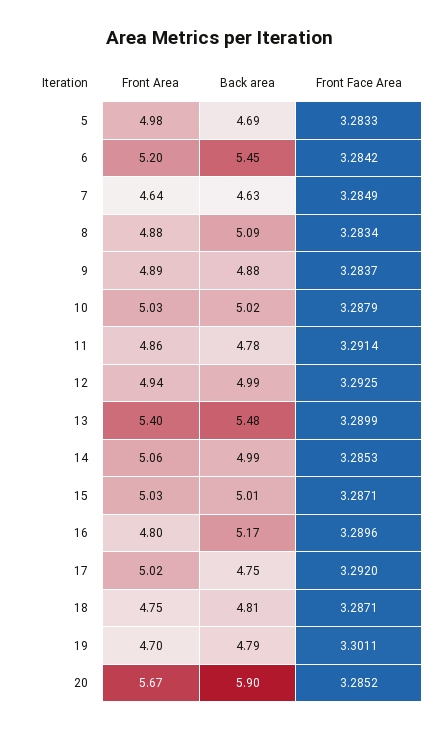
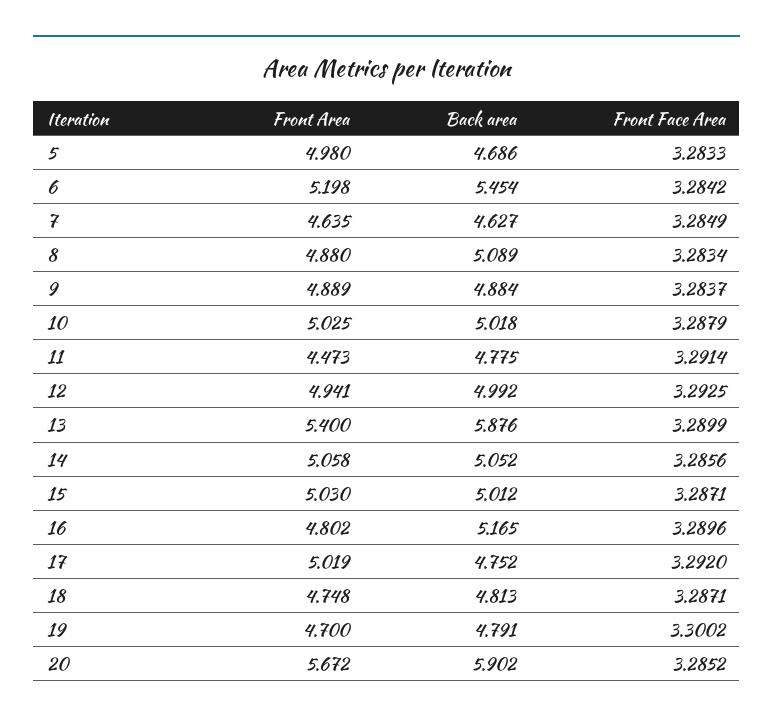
Front Area, 11: 4.86 -> 4.473
Back area, 13: 5.48 -> 5.876
Back area, 14: 4.99 -> 5.052
Front Face Area, 14: 3.2853 -> 3.2856
Front Face Area, 19: 3.3011 -> 3.3002

